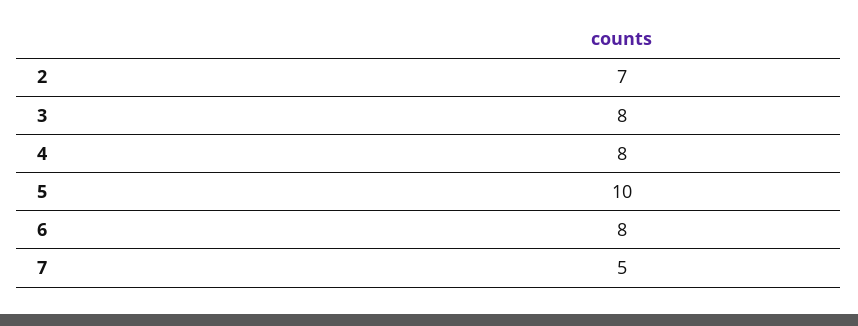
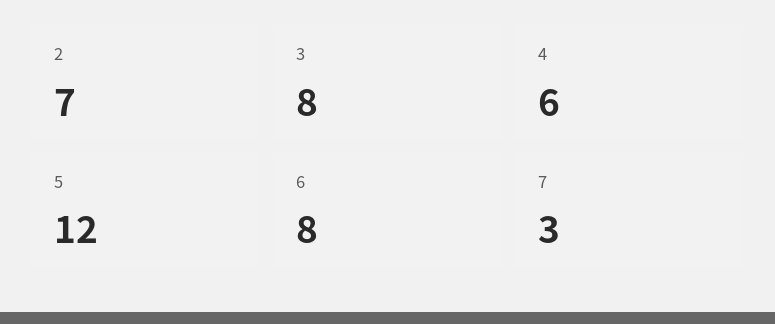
4: 8 -> 6
5: 10 -> 12
7: 5 -> 3

